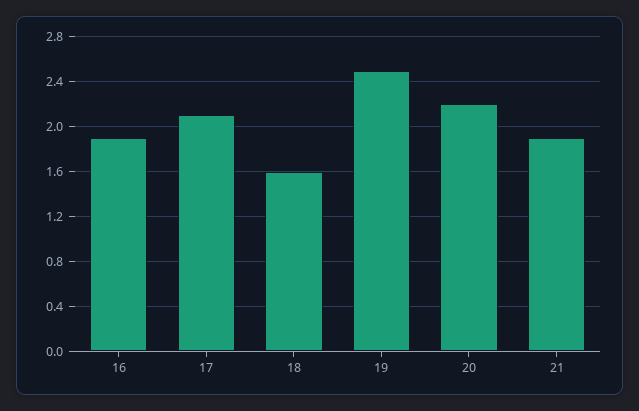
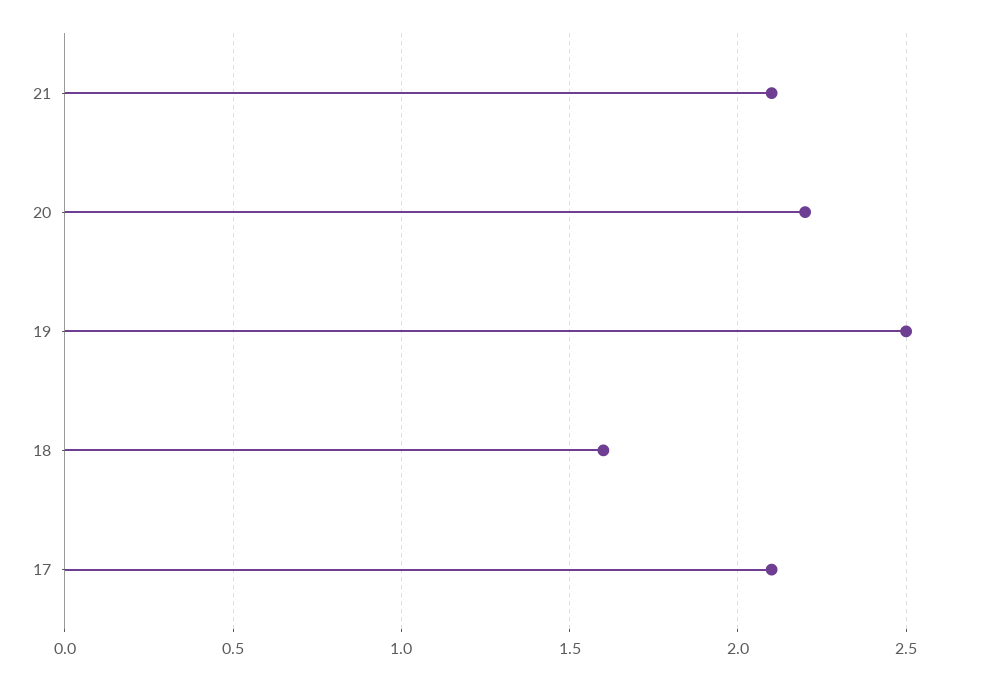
16: 1.9 -> none
21: 1.9 -> 2.1

